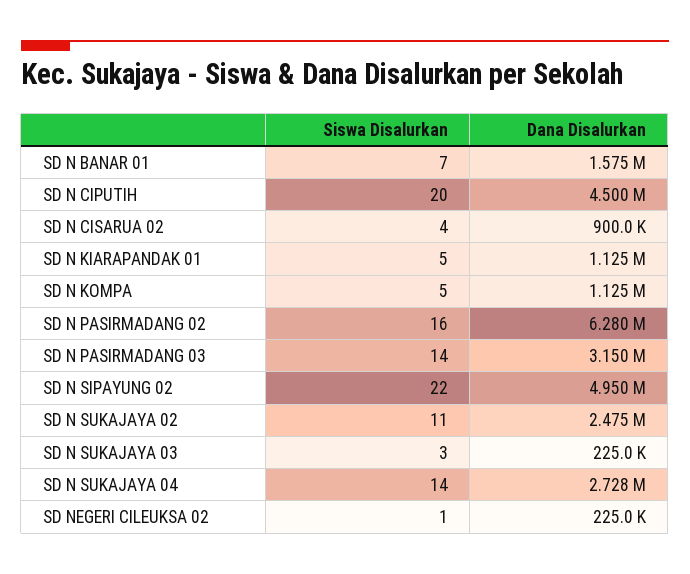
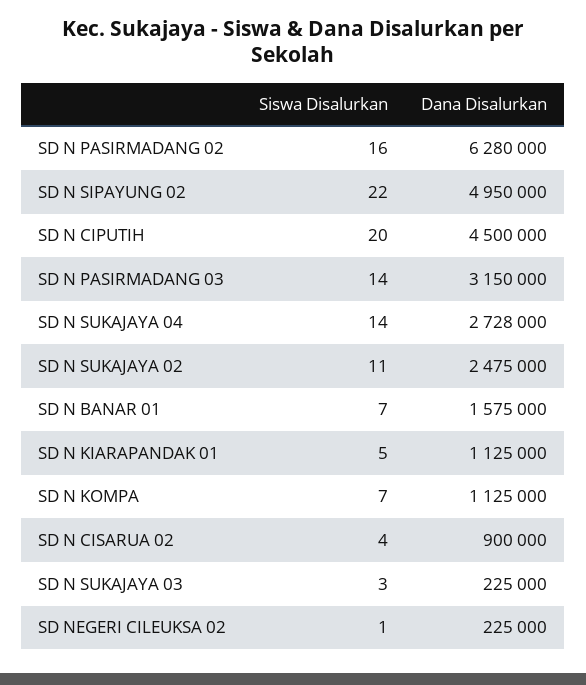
Siswa Disalurkan, SD N KOMPA: 5 -> 7

